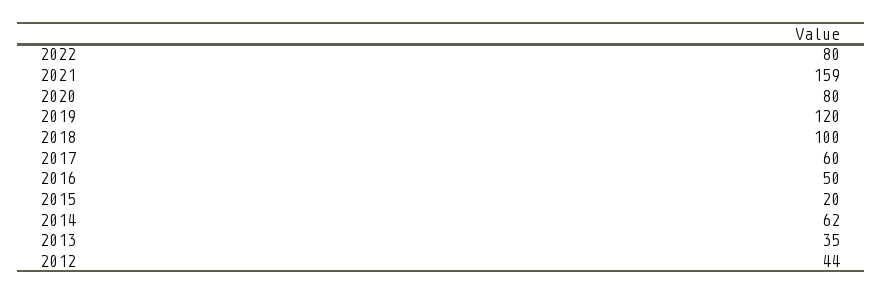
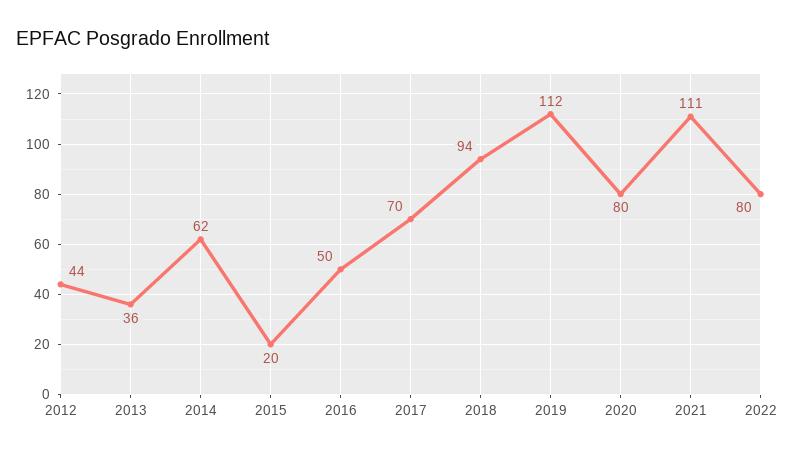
2021: 159 -> 111
2019: 120 -> 112
2018: 100 -> 94
2017: 60 -> 70
2013: 35 -> 36

